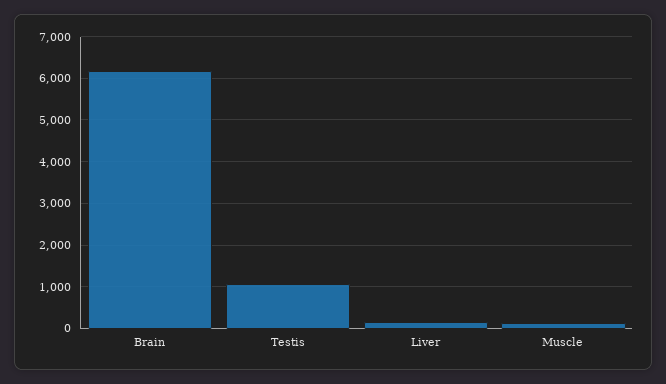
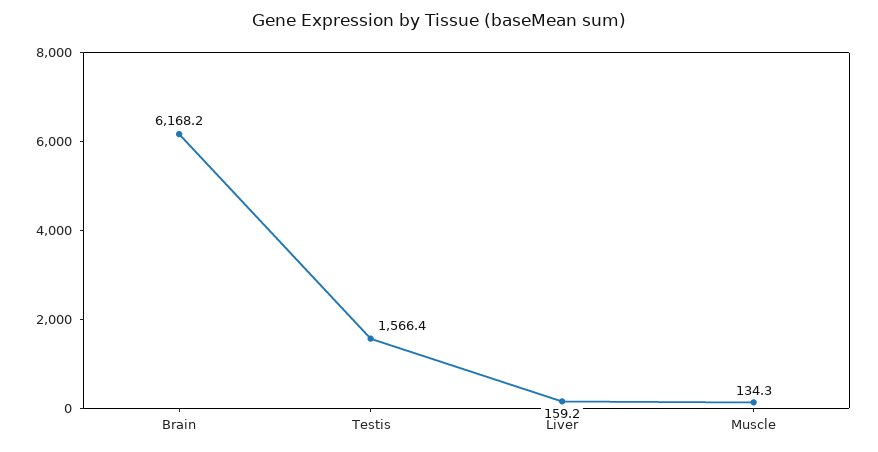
Testis: 1000 -> 1566.4

